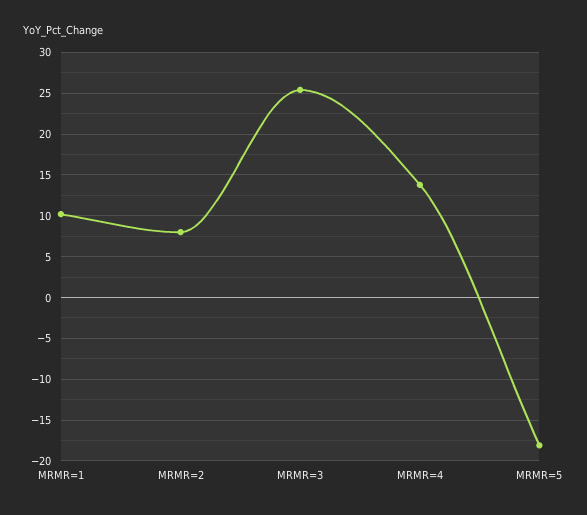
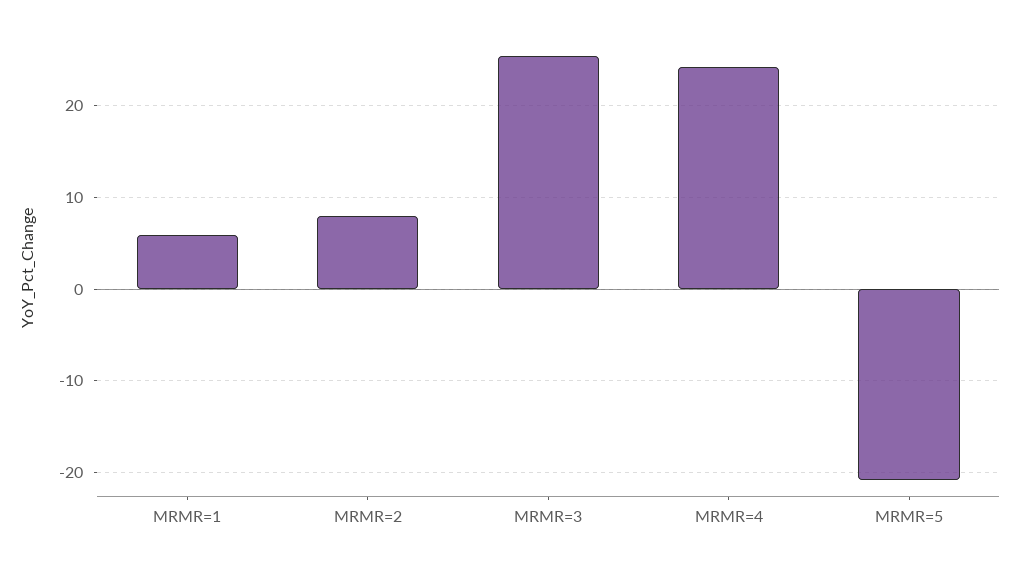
MRMR=1: 10 -> 6
MRMR=4: 14 -> 24
MRMR=5: -18 -> -21

